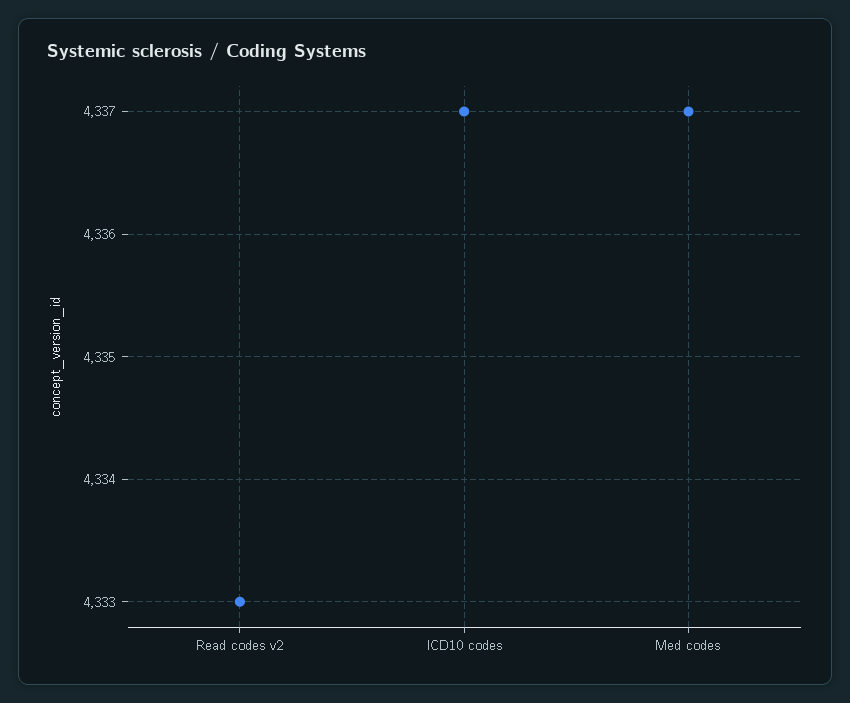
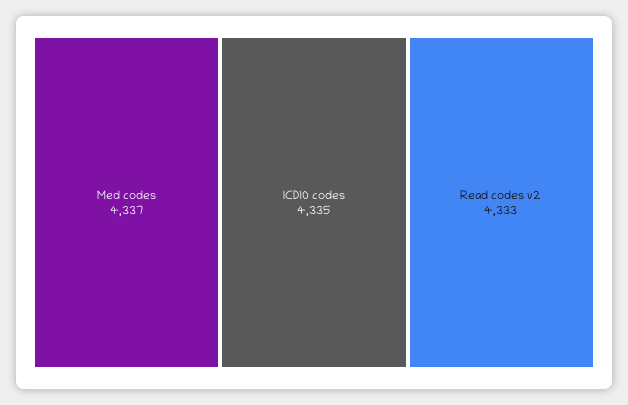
ICD10 codes: 4337 -> 4335

